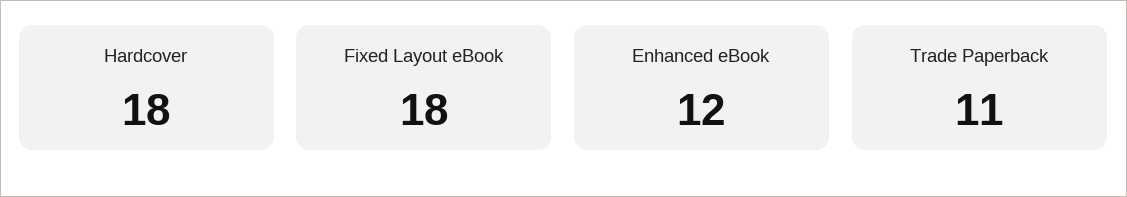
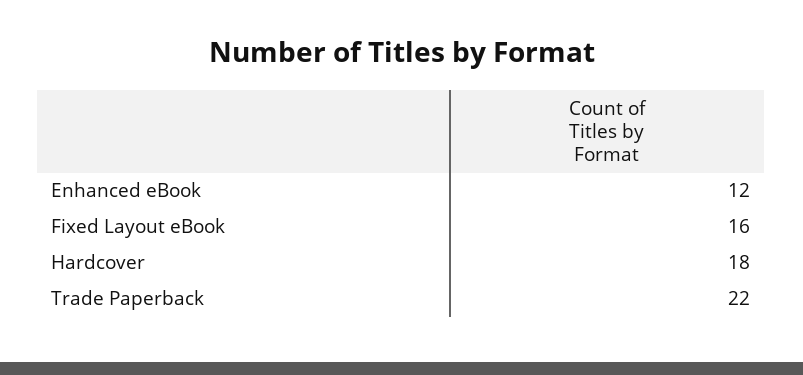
Fixed Layout eBook: 18 -> 16
Trade Paperback: 11 -> 22

